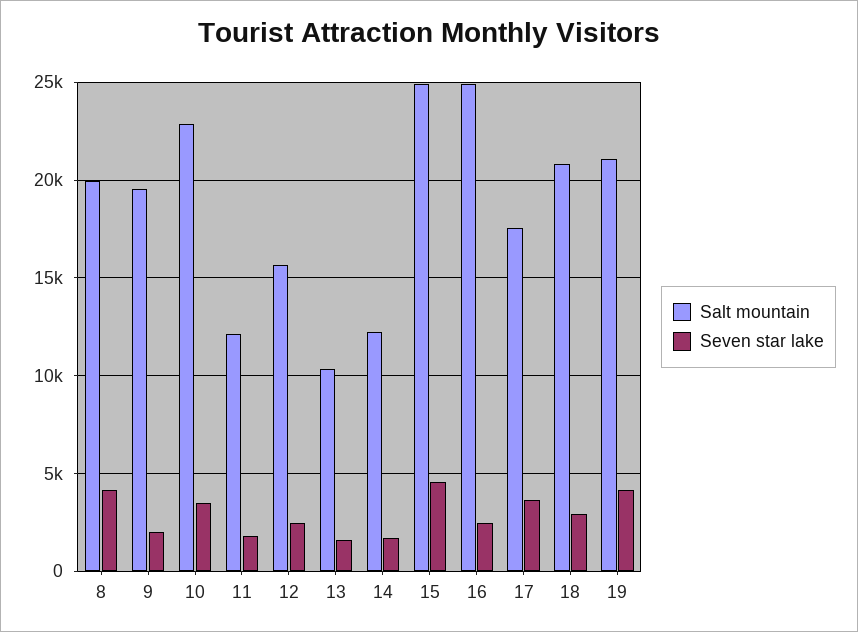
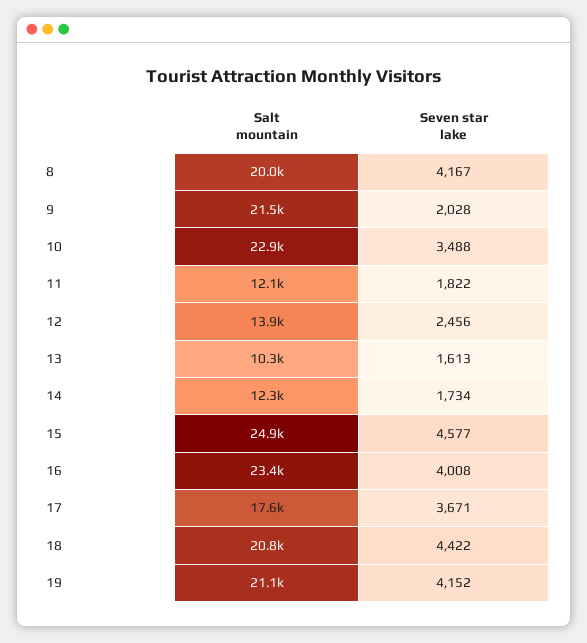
Salt mountain, 9: 19500 -> 21500
Salt mountain, 12: 15500 -> 13900
Salt mountain, 16: 25000 -> 23400
Seven star lake, 16: 2500 -> 4008
Seven star lake, 18: 3000 -> 4422

